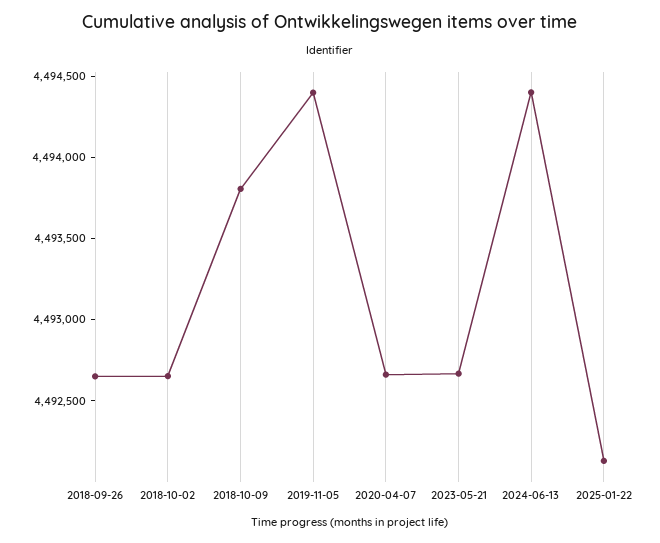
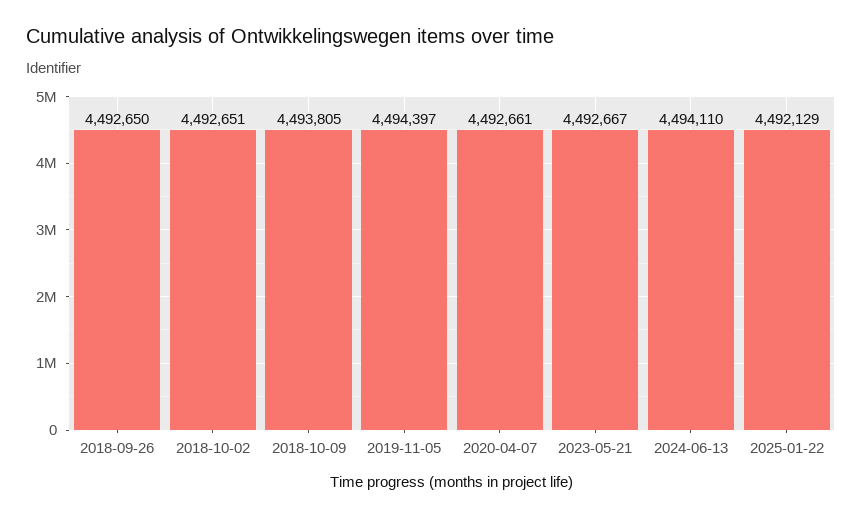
2024-06-13: 4494400 -> 4494110

